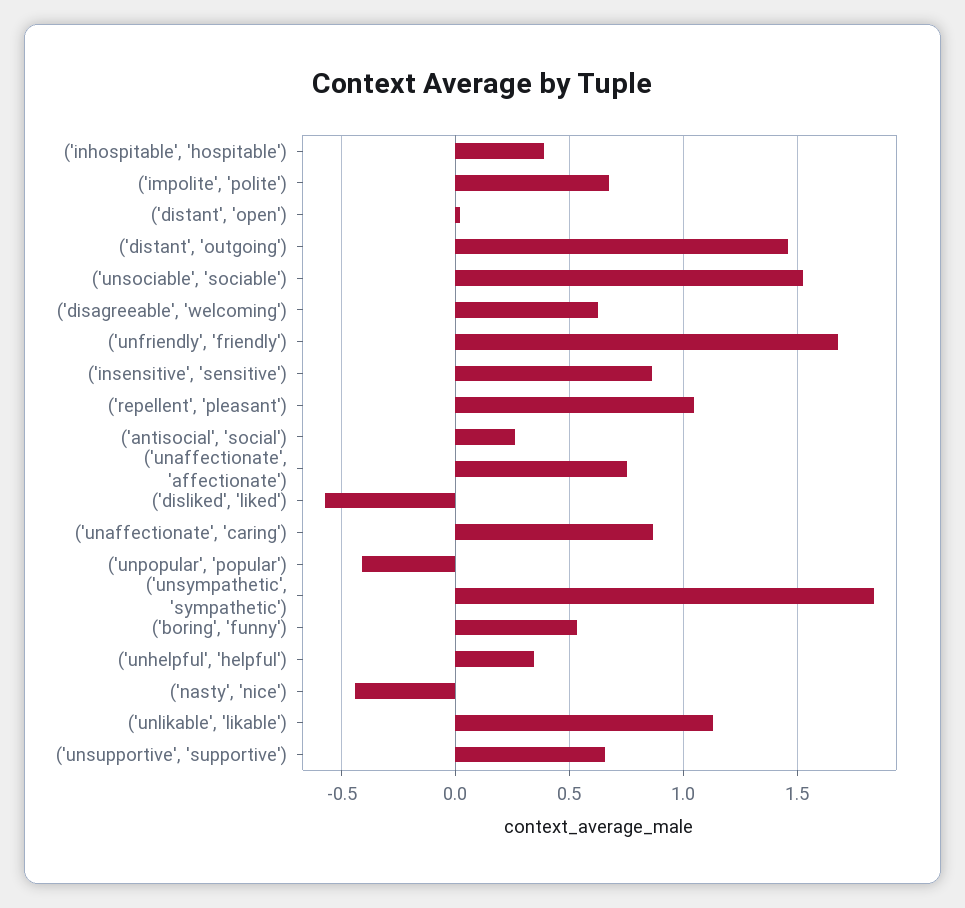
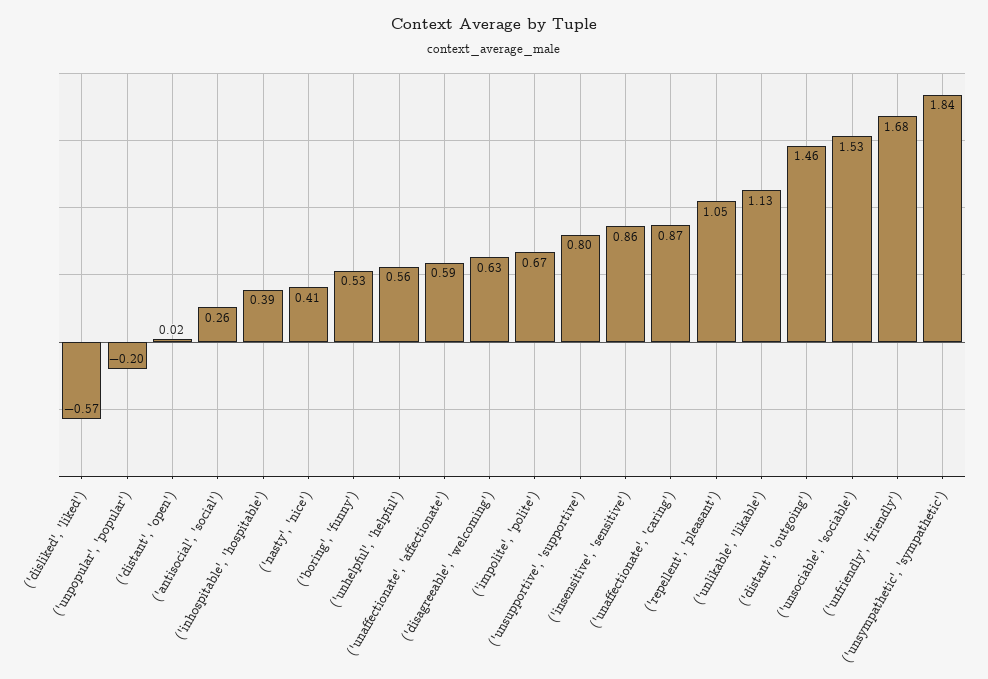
('unaffectionate', 'affectionate'): 0.75 -> 0.59
('unpopular', 'popular'): -0.4 -> -0.2
('unhelpful', 'helpful'): 0.35 -> 0.56
('nasty', 'nice'): -0.45 -> 0.41
('unsupportive', 'supportive'): 0.65 -> 0.8

